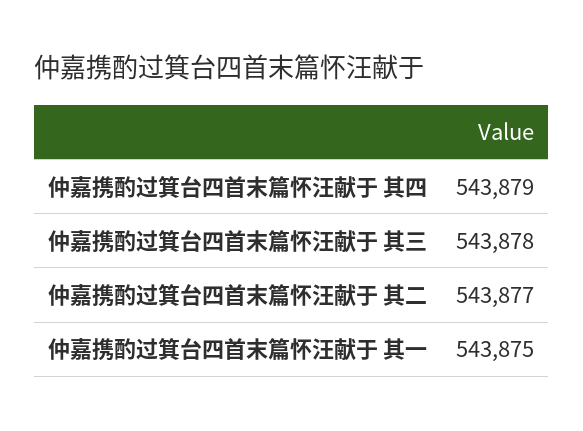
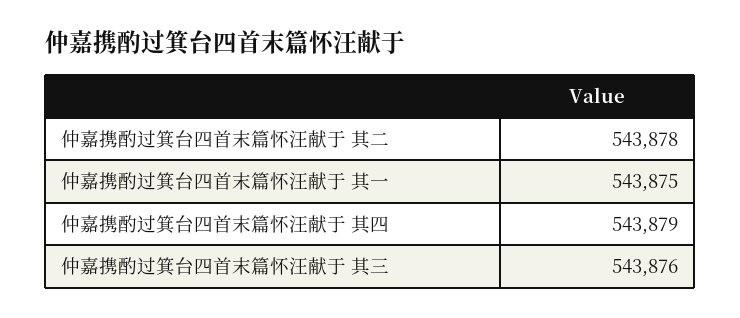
仲嘉携酌过箕台四首末篇怀汪献于 其三: 543878 -> 543876
仲嘉携酌过箕台四首末篇怀汪献于 其二: 543877 -> 543878

